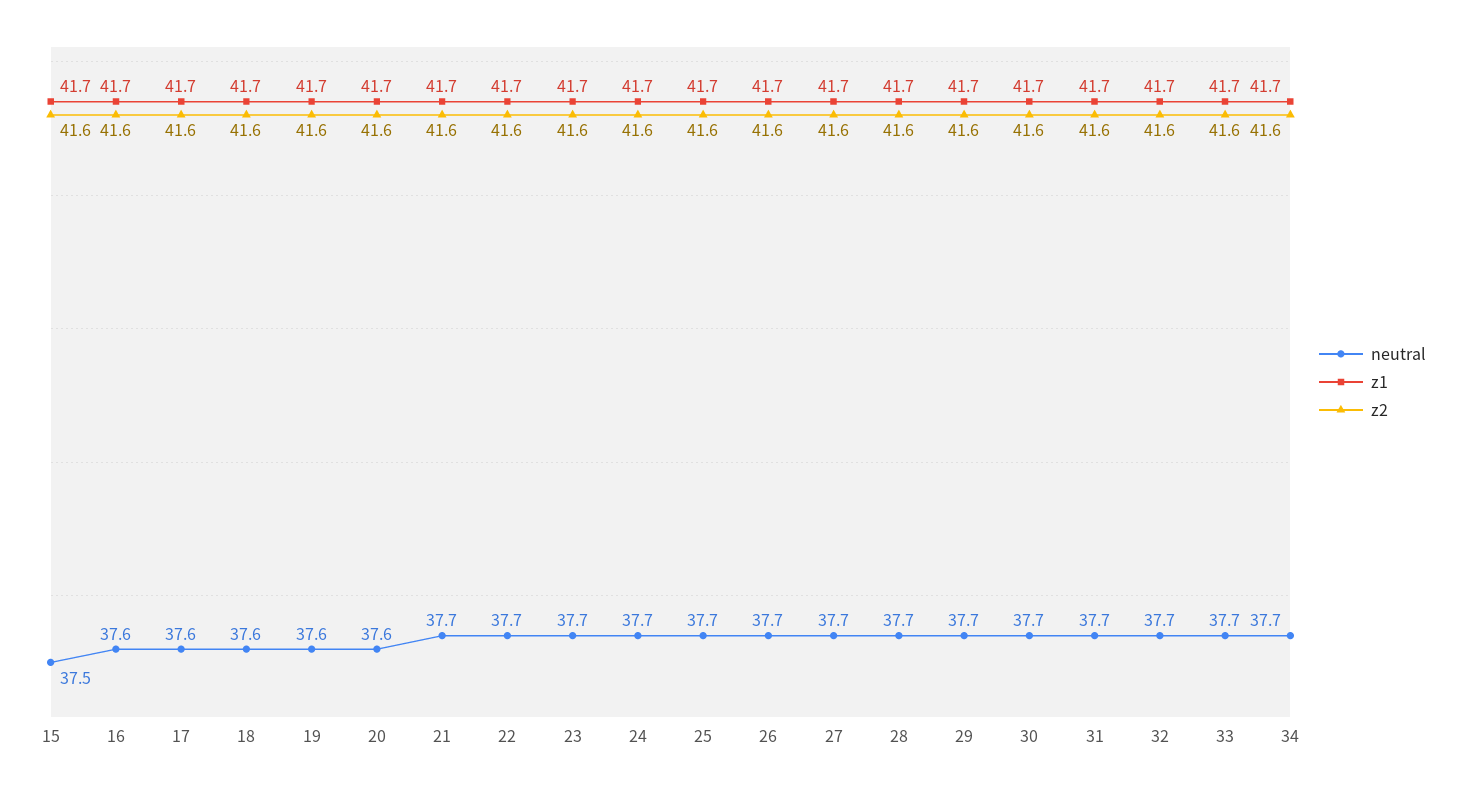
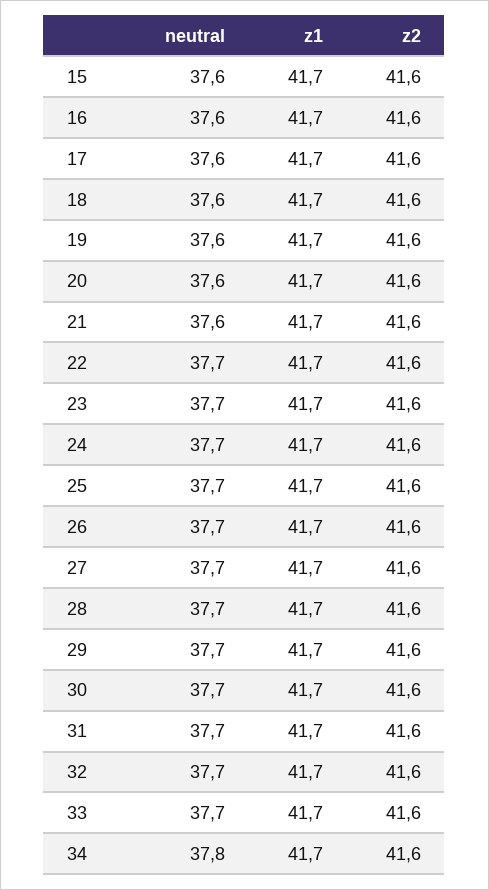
neutral, 15: 37.5 -> 37.6
neutral, 21: 37.7 -> 37.6
neutral, 34: 37.7 -> 37.8

